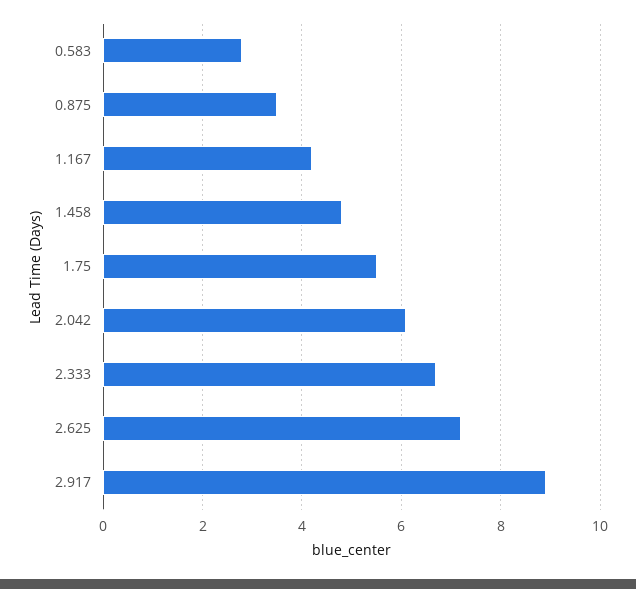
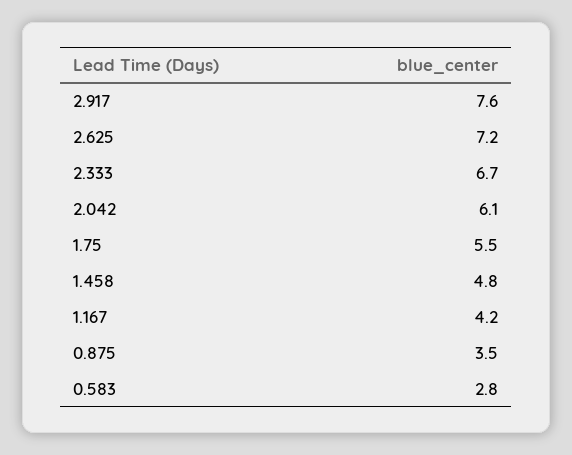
2.917: 9 -> 7.6

